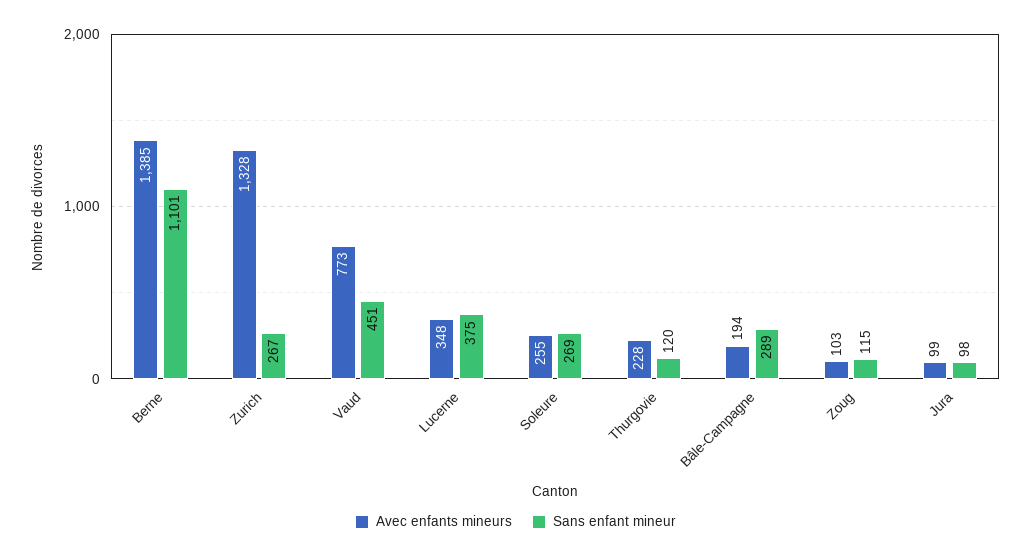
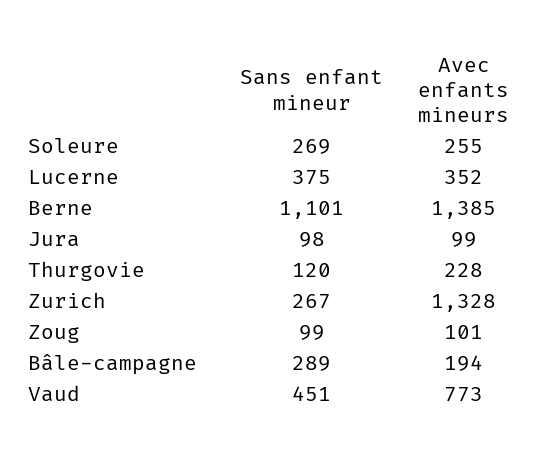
Avec enfants mineurs, Lucerne: 348 -> 352
Avec enfants mineurs, Zoug: 103 -> 101
Sans enfant mineur, Zoug: 115 -> 99

